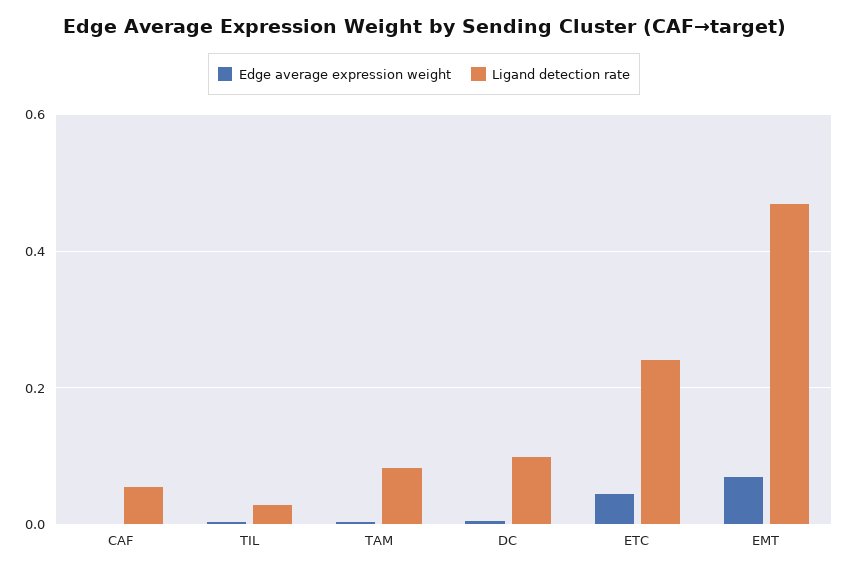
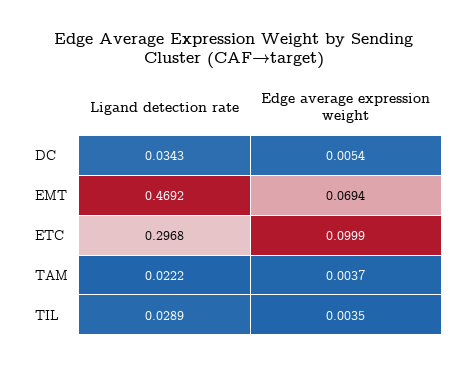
Edge average expression weight, CAF: 0 -> none
Ligand detection rate, CAF: 0.06 -> none
Ligand detection rate, TAM: 0.08 -> 0.0222
Ligand detection rate, DC: 0.1 -> 0.0343
Edge average expression weight, ETC: 0.04 -> 0.0999
Ligand detection rate, ETC: 0.24 -> 0.2968

